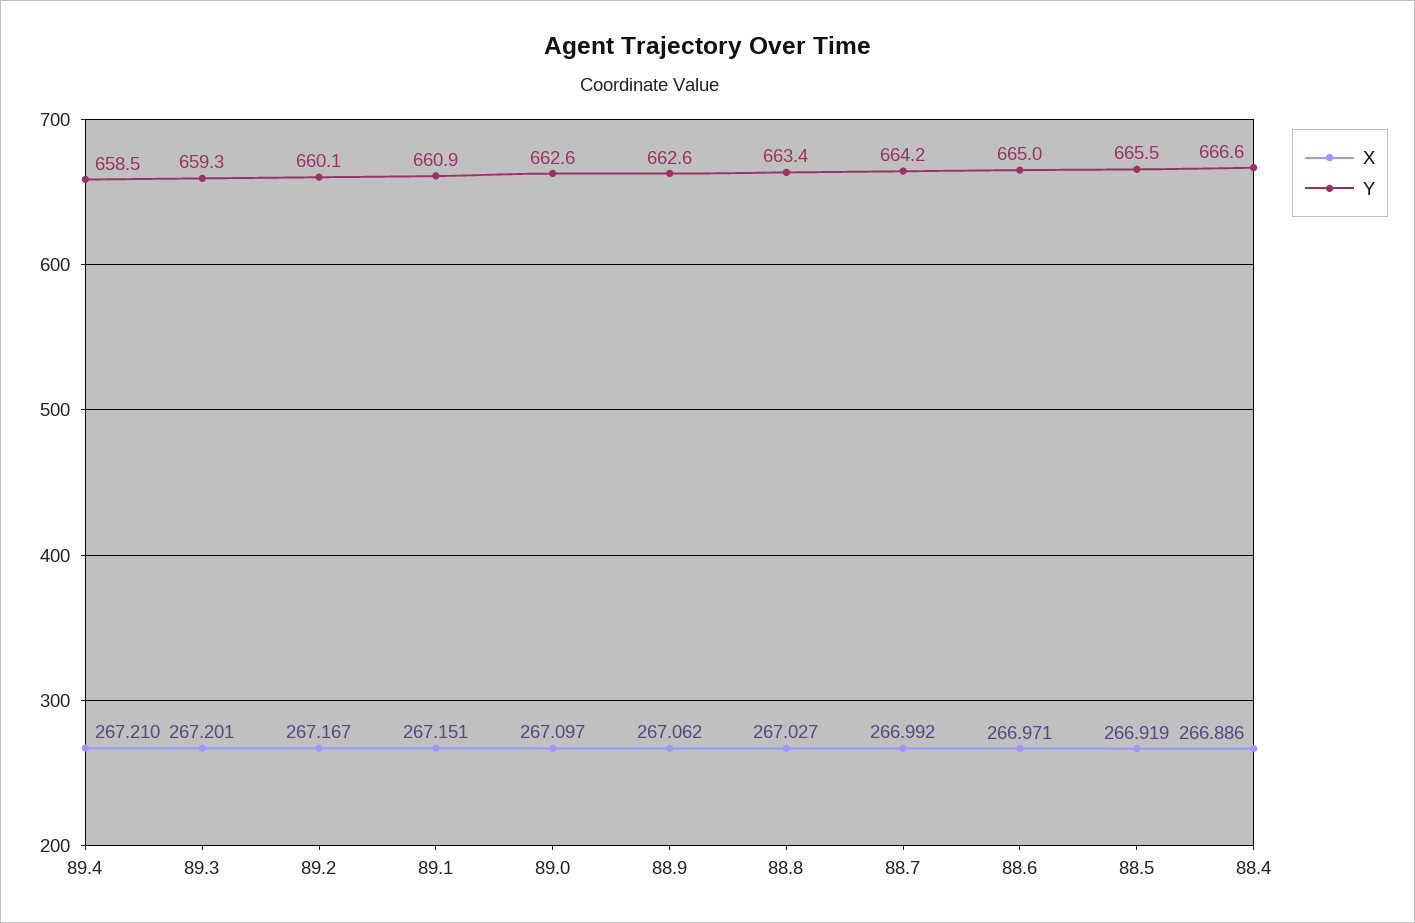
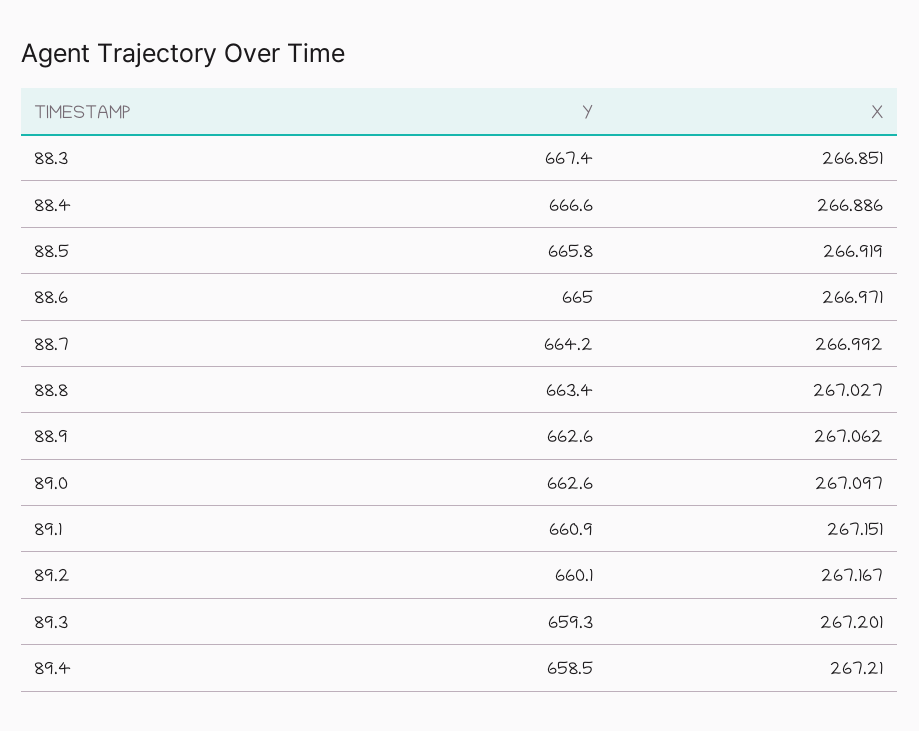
Y, 88.5: 665.5 -> 665.8
Y, 88.3: none -> 667.4
X, 88.3: none -> 266.851

